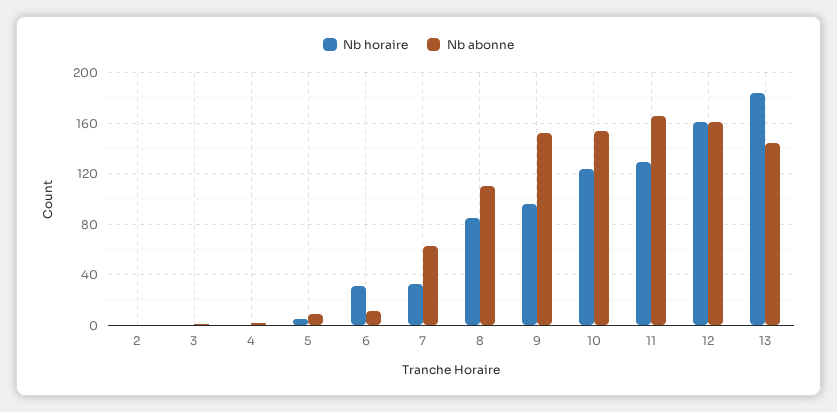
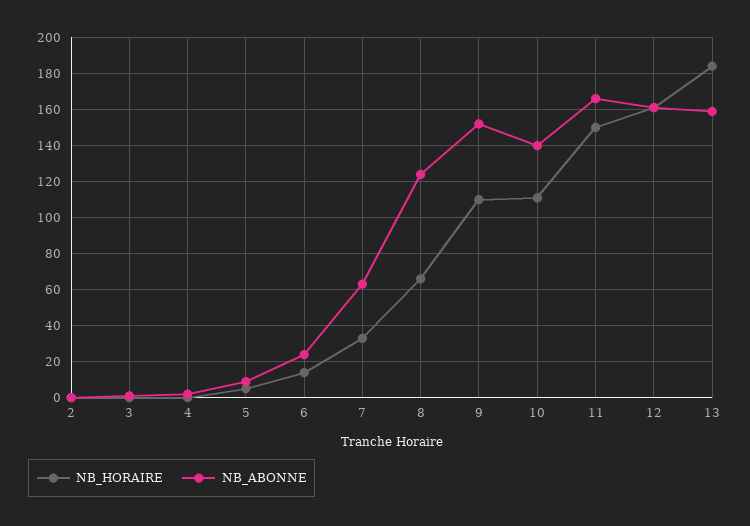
Nb horaire, 6: 30 -> 15
Nb abonne, 6: 10 -> 25
Nb horaire, 8: 85 -> 65
Nb abonne, 8: 110 -> 125
Nb horaire, 9: 95 -> 110
Nb horaire, 10: 125 -> 110
Nb abonne, 10: 155 -> 140
Nb horaire, 11: 130 -> 150
Nb abonne, 13: 145 -> 160

